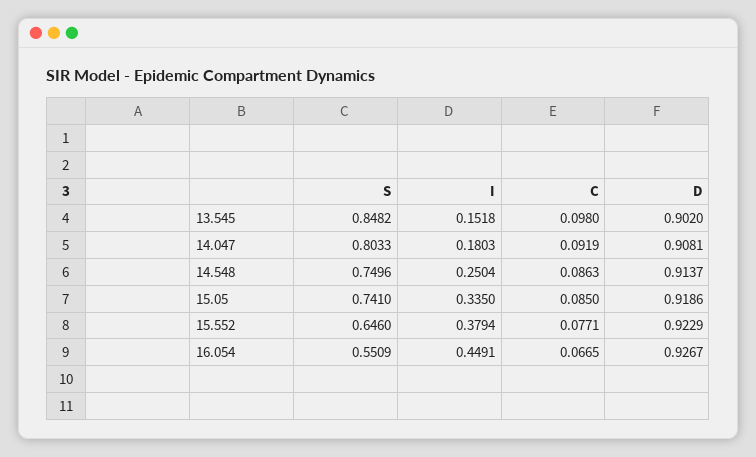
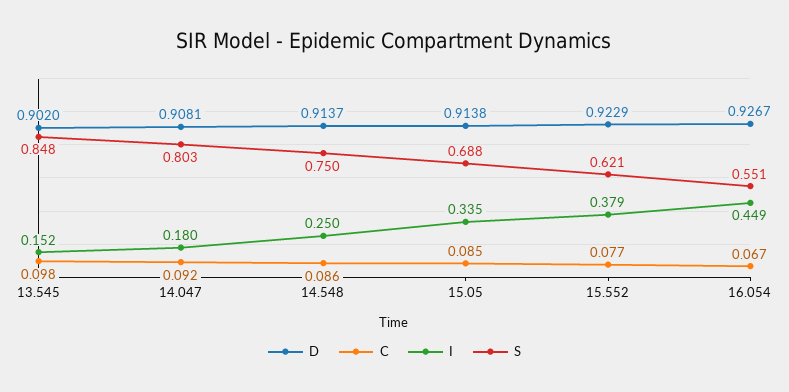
S, 15.05: 0.741 -> 0.688
D, 15.05: 0.9186 -> 0.9138
S, 15.552: 0.646 -> 0.621

